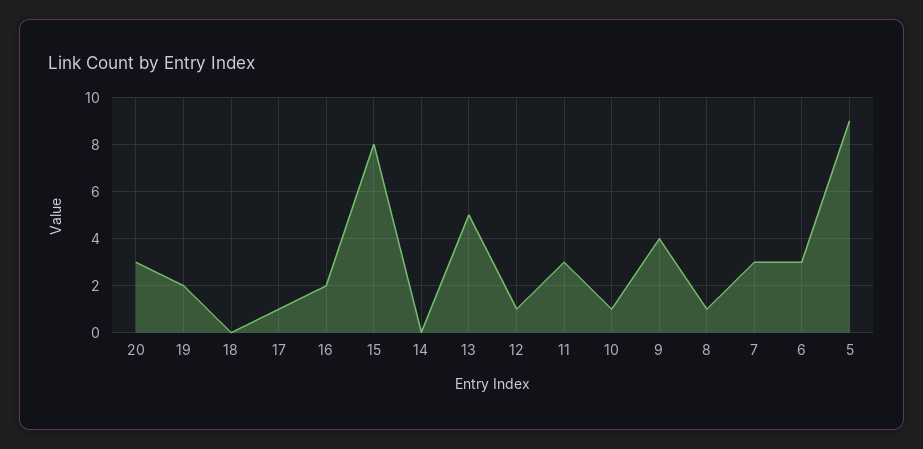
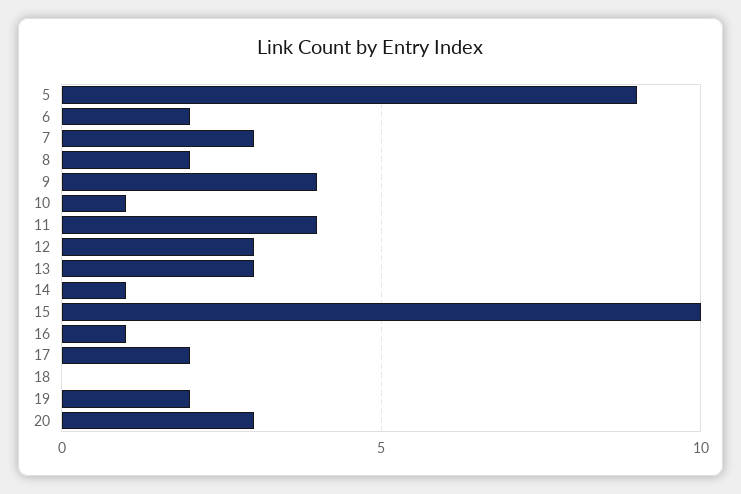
17: 1 -> 2
16: 2 -> 1
15: 8 -> 10
14: 0 -> 1
13: 5 -> 3
12: 1 -> 3
11: 3 -> 4
8: 1 -> 2
6: 3 -> 2

